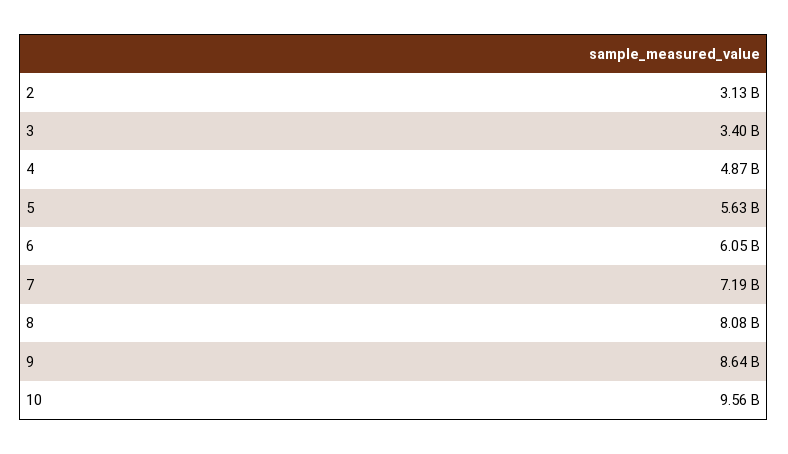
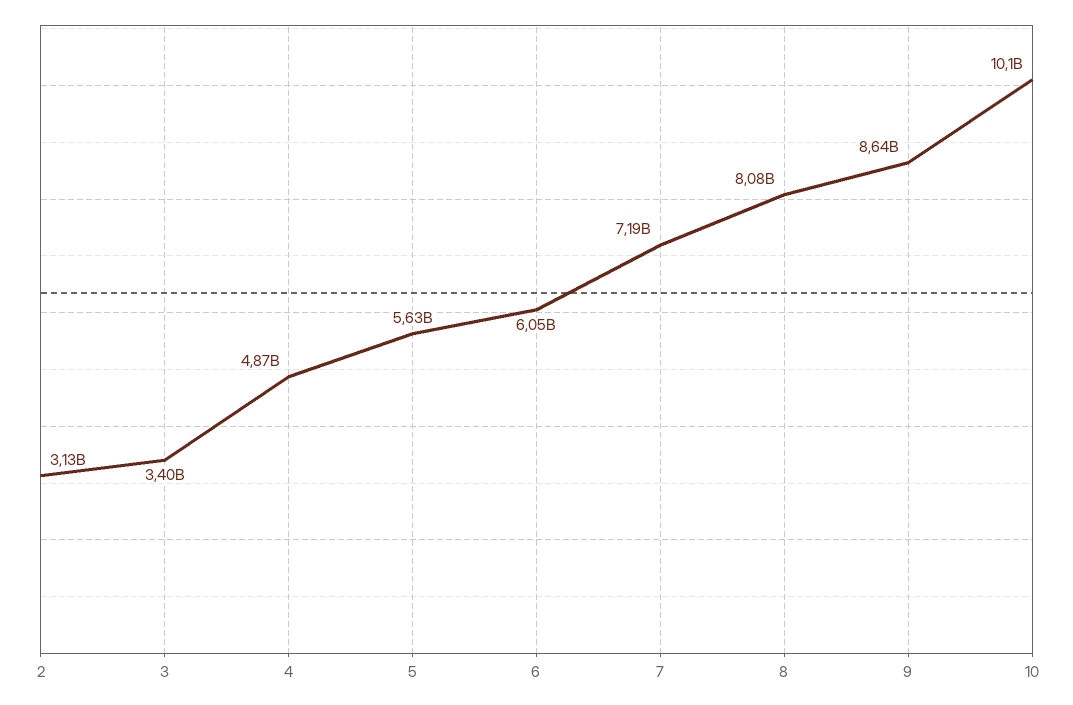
10: 9560000000 -> 10100000000

